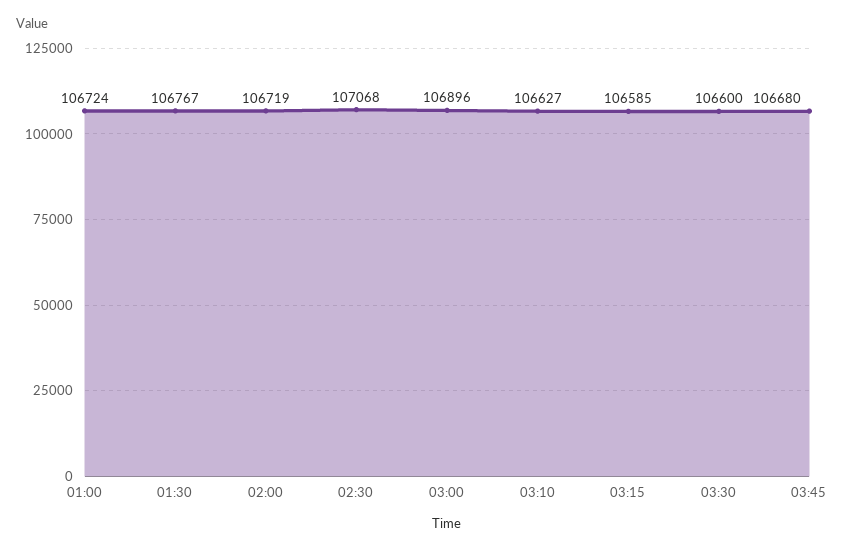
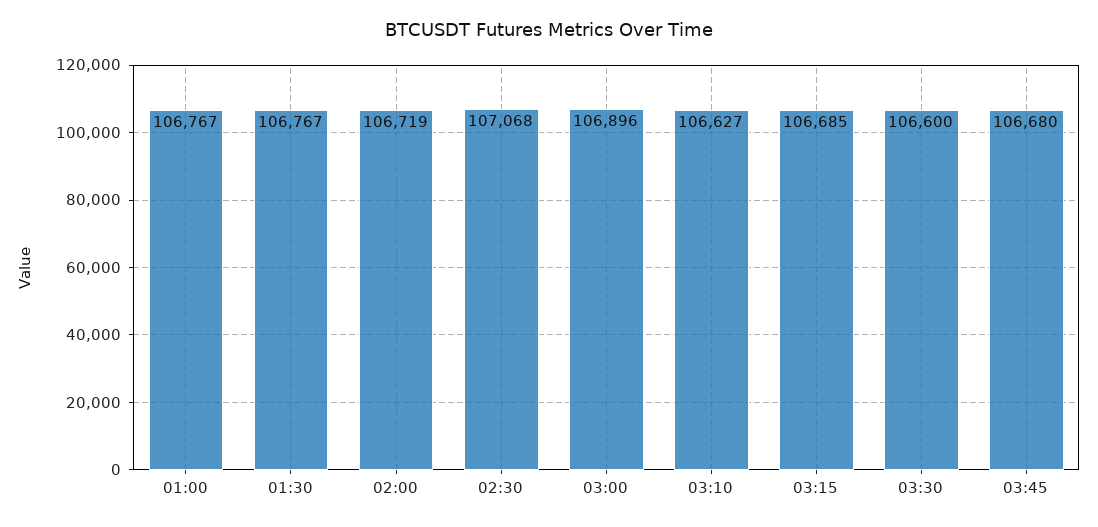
01:00: 106724 -> 106767
03:15: 106585 -> 106685

